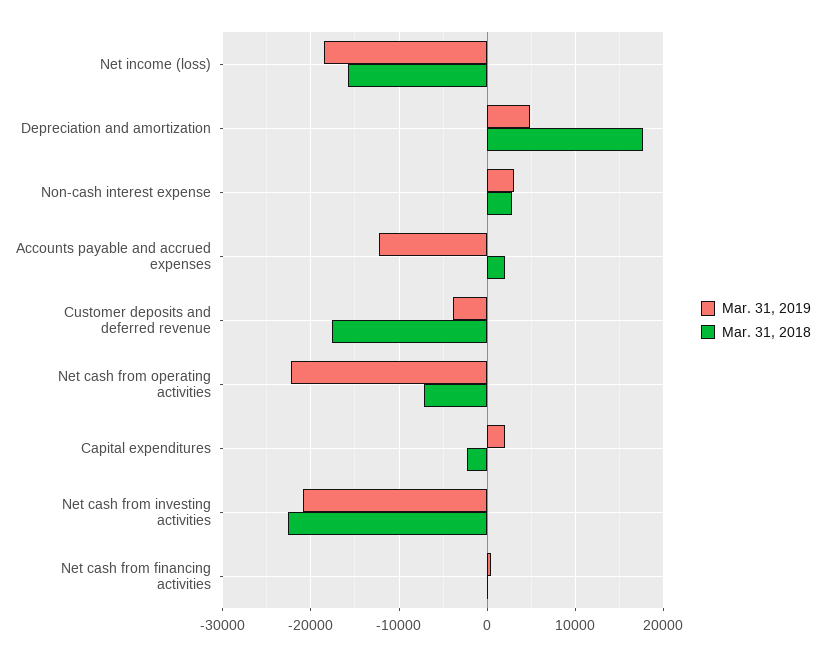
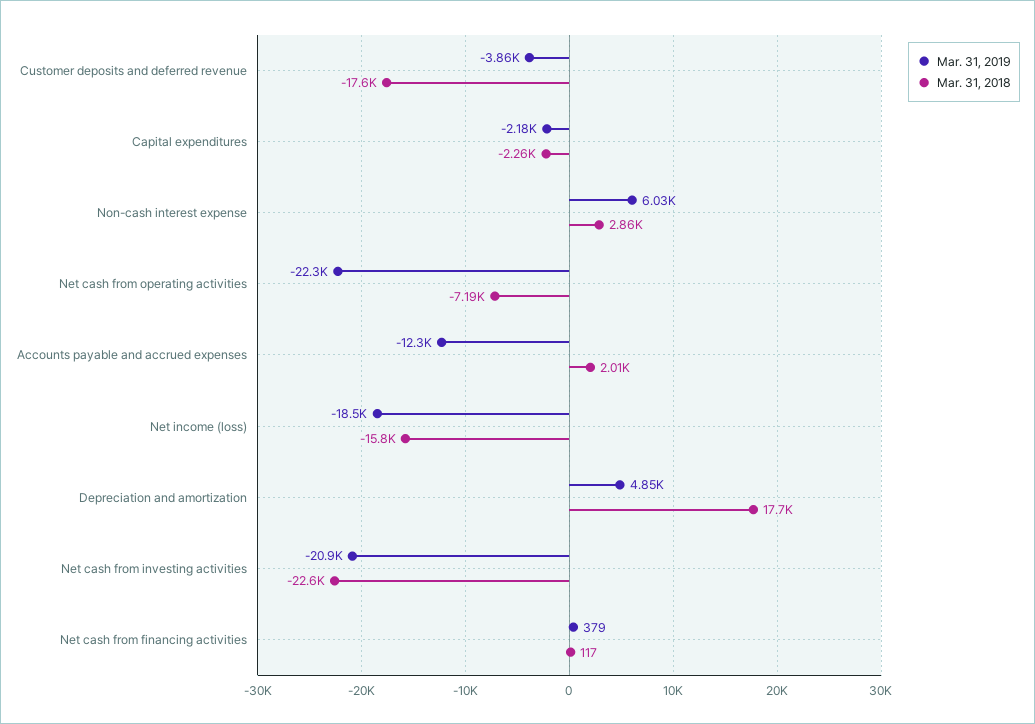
Mar. 31, 2019, Non-cash interest expense: 3000 -> 6030
Mar. 31, 2019, Capital expenditures: 2000 -> -2180

